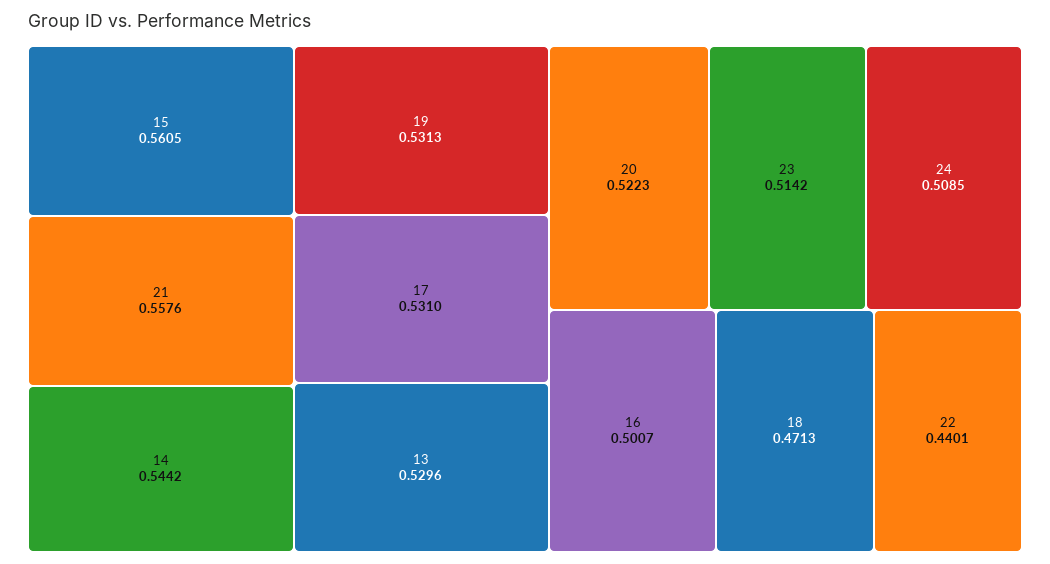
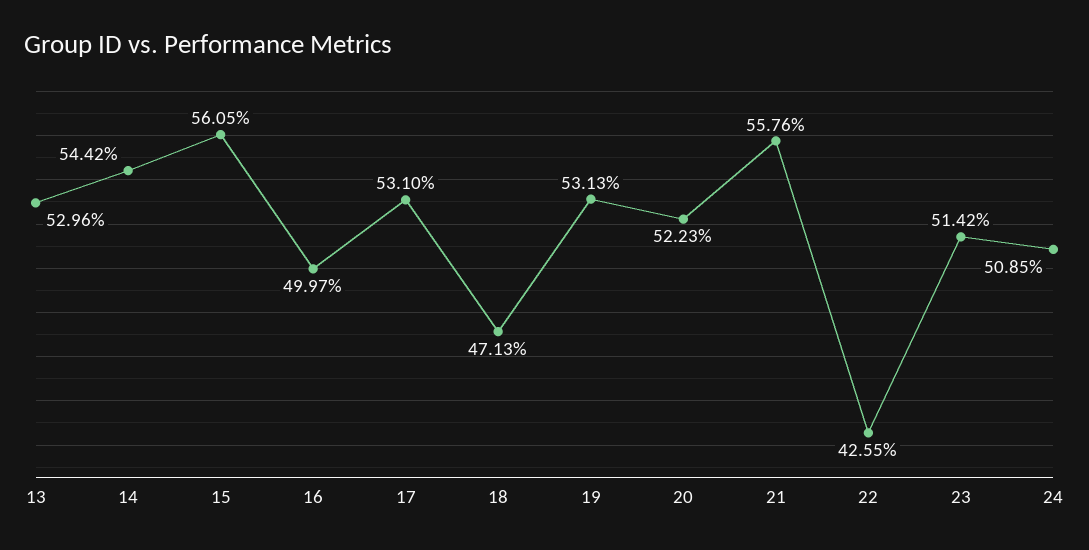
16: 0.5007 -> 0.4997
22: 0.4401 -> 0.4255

